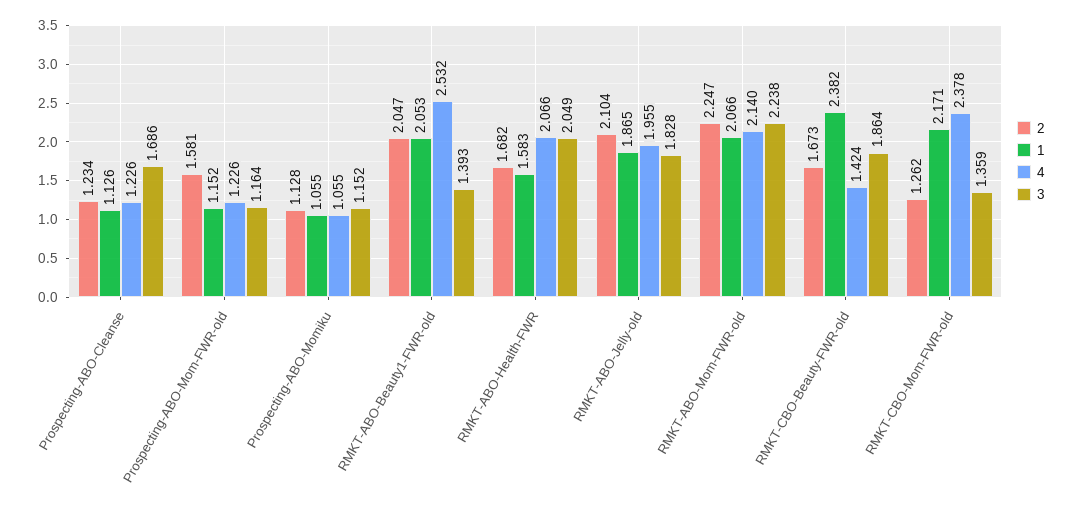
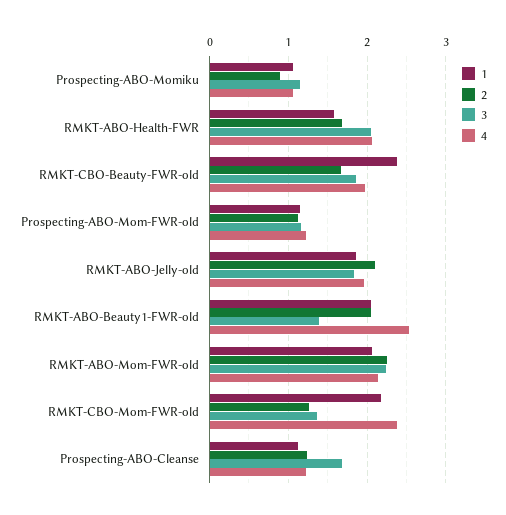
2, Prospecting-ABO-Mom-FWR-old: 1.581 -> 1.1
2, Prospecting-ABO-Momiku: 1.128 -> 0.9
4, RMKT-CBO-Beauty-FWR-old: 1.424 -> 2

